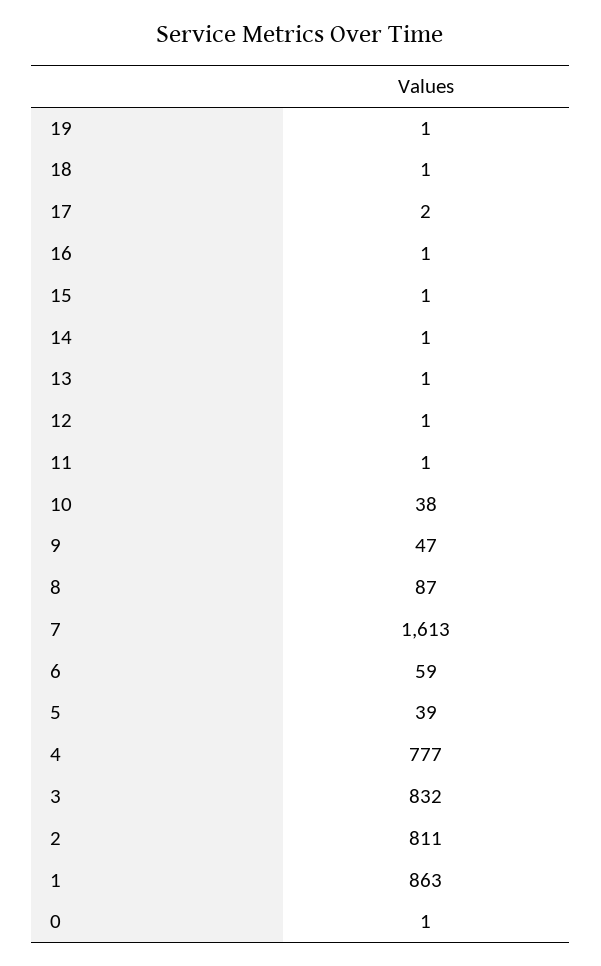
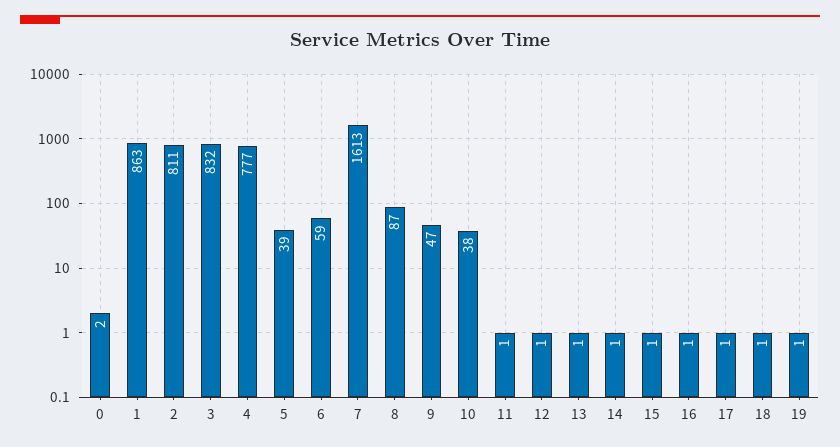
17: 2 -> 1
0: 1 -> 2

